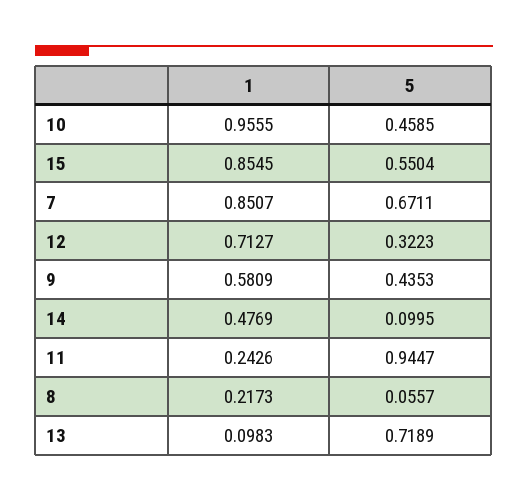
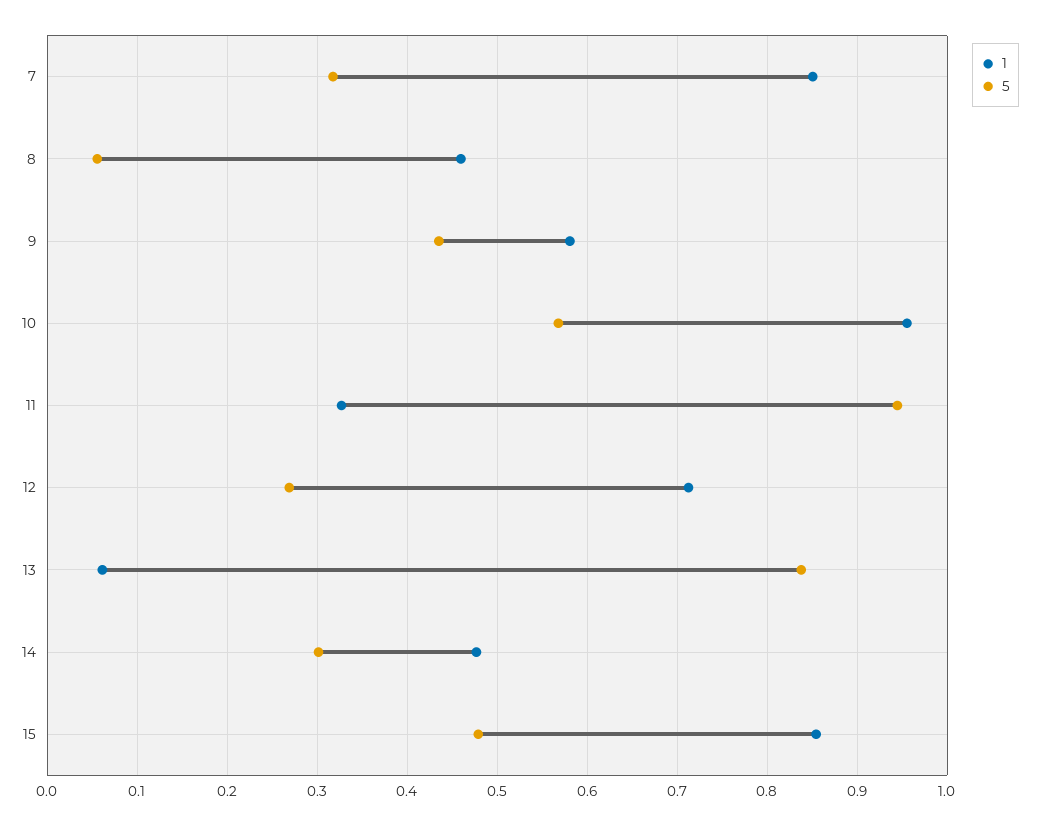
5, 10: 0.4585 -> 0.57
5, 15: 0.5504 -> 0.48
5, 7: 0.6711 -> 0.32
5, 12: 0.3223 -> 0.27
5, 14: 0.0995 -> 0.3
1, 11: 0.2426 -> 0.33
1, 8: 0.2173 -> 0.46
1, 13: 0.0983 -> 0.06
5, 13: 0.7189 -> 0.84

